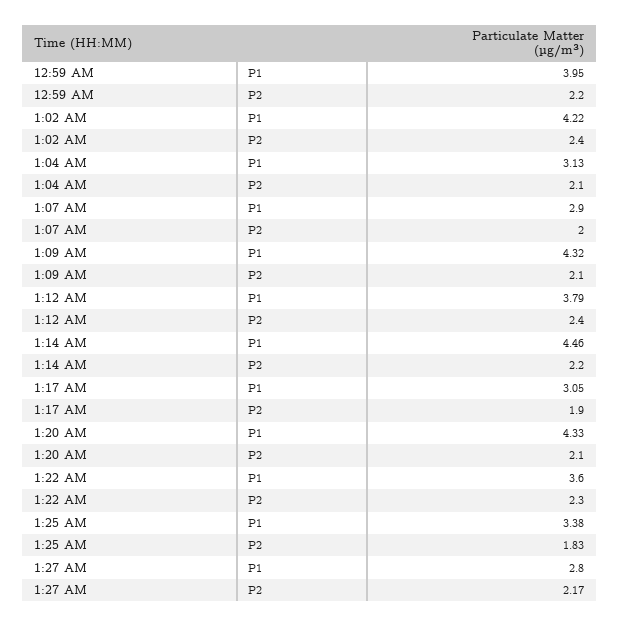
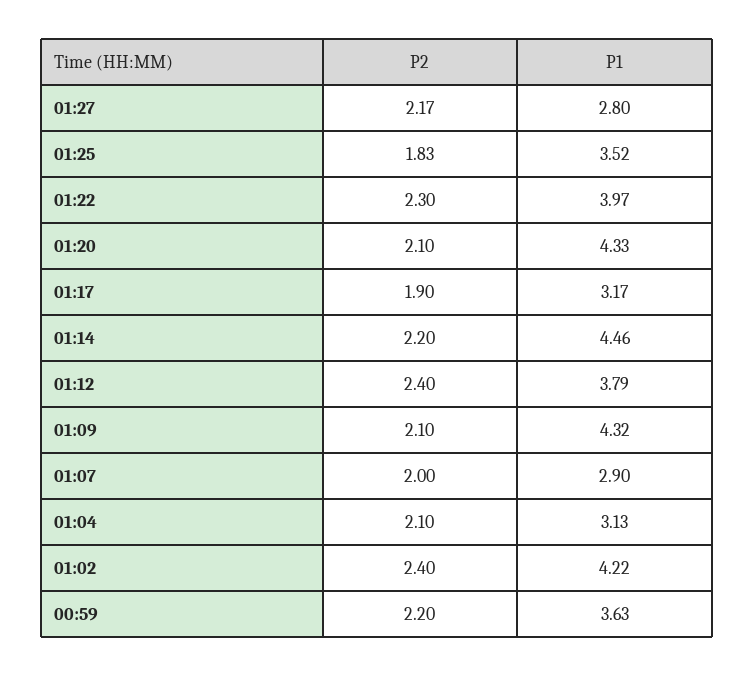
12:59 AM, P1: 3.95 -> 3.63
1:17 AM, P1: 3.05 -> 3.17
1:22 AM, P1: 3.6 -> 3.97
1:25 AM, P1: 3.38 -> 3.52

